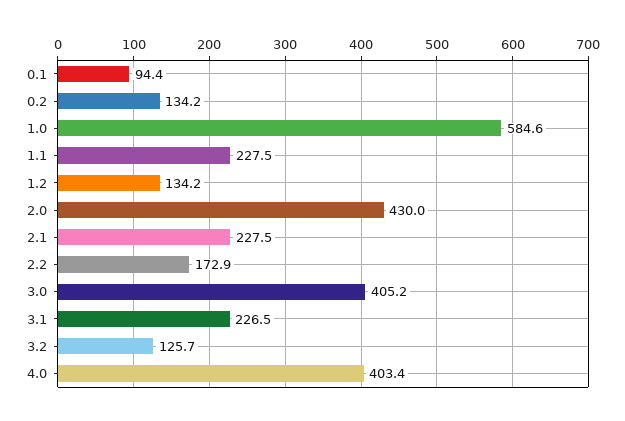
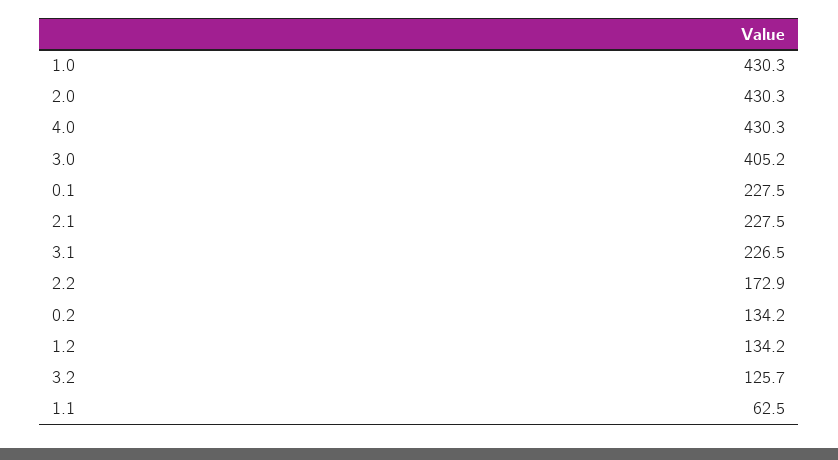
0.1: 94.4 -> 227.5
1.0: 584.6 -> 430.3
1.1: 227.5 -> 62.5
2.0: 430 -> 430.3
4.0: 403.4 -> 430.3

